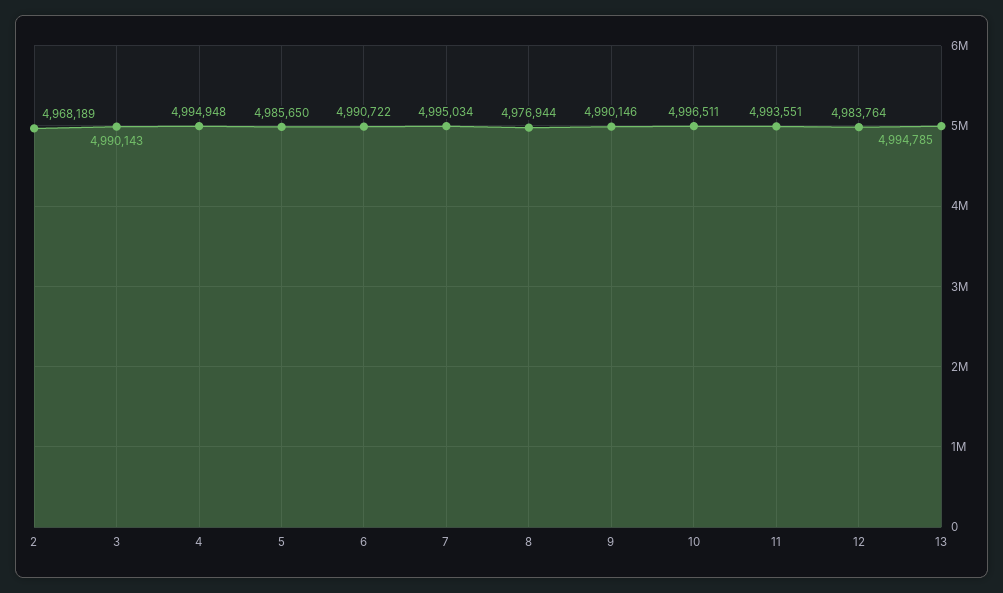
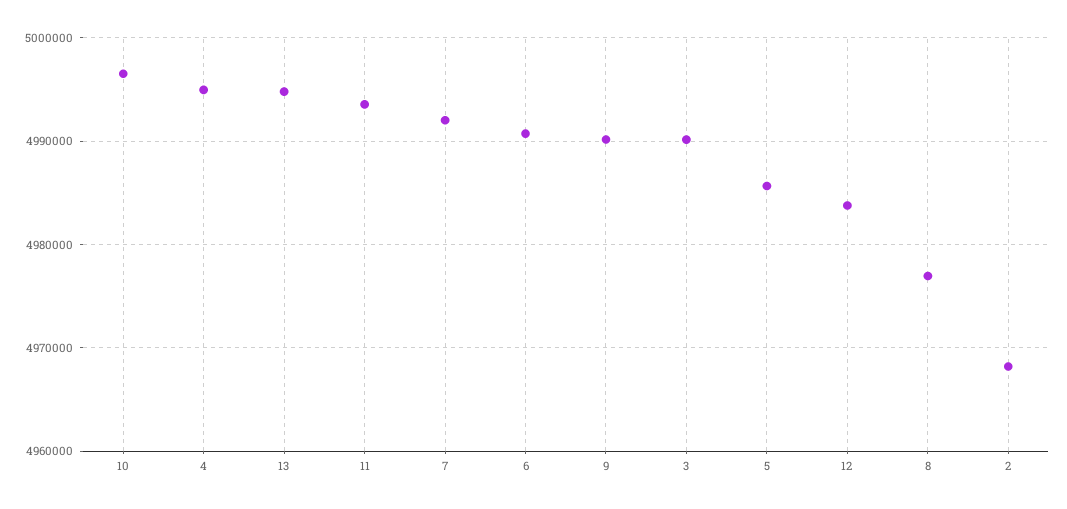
7: 4995034 -> 4992000

